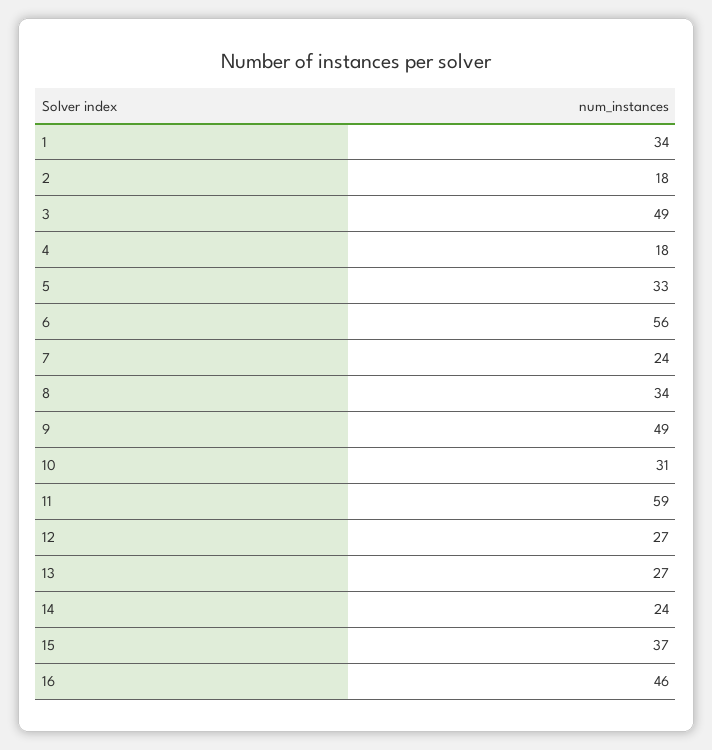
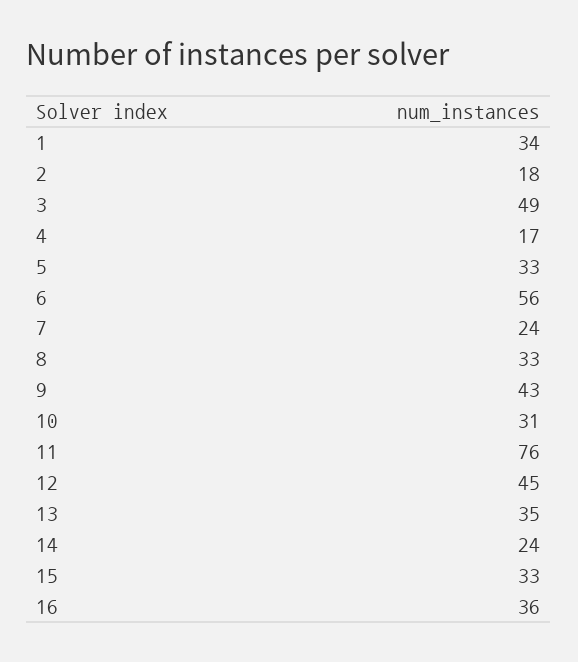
4: 18 -> 17
8: 34 -> 33
9: 49 -> 43
11: 59 -> 76
12: 27 -> 45
13: 27 -> 35
15: 37 -> 33
16: 46 -> 36

